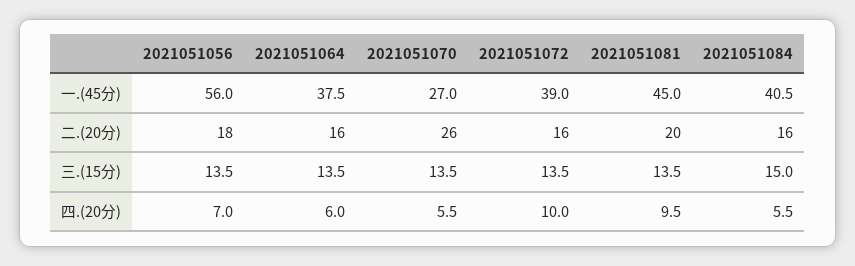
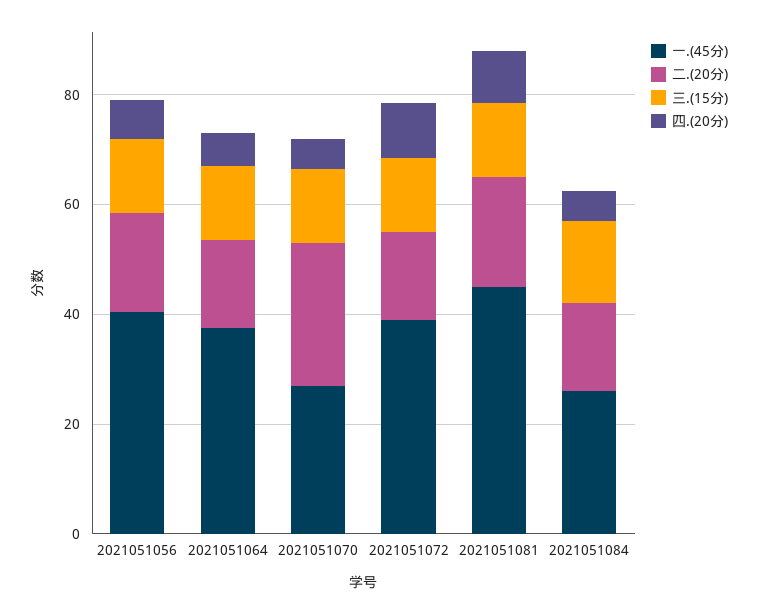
一.(45分), 2021051056: 56 -> 40
一.(45分), 2021051084: 40.5 -> 25

